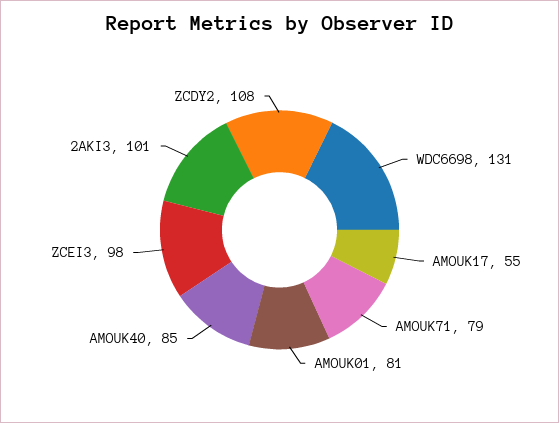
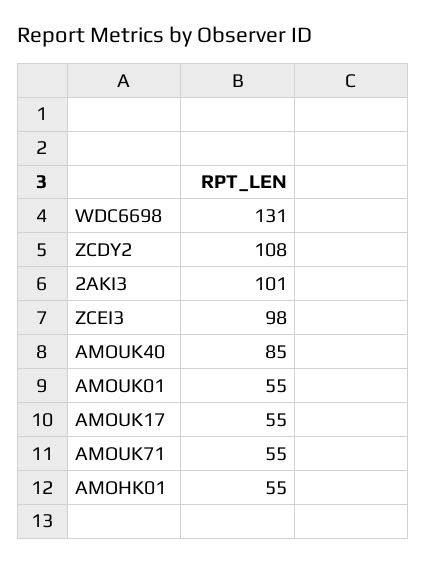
AMOUK71: 79 -> 55
AMOUK01: 81 -> 55
AMOHK01: none -> 55

